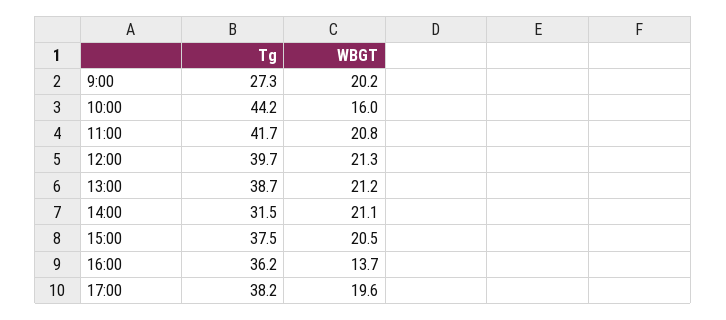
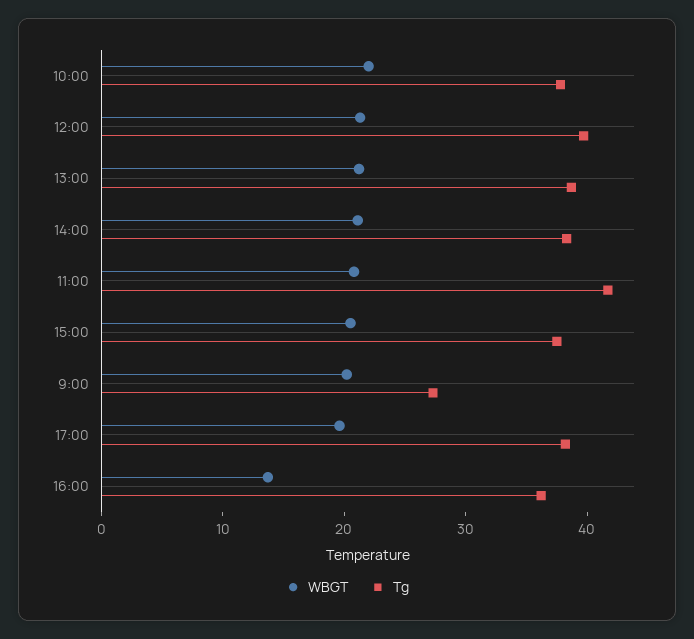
Tg, 10:00: 44.2 -> 38
WBGT, 10:00: 16 -> 22
Tg, 14:00: 31.5 -> 38

